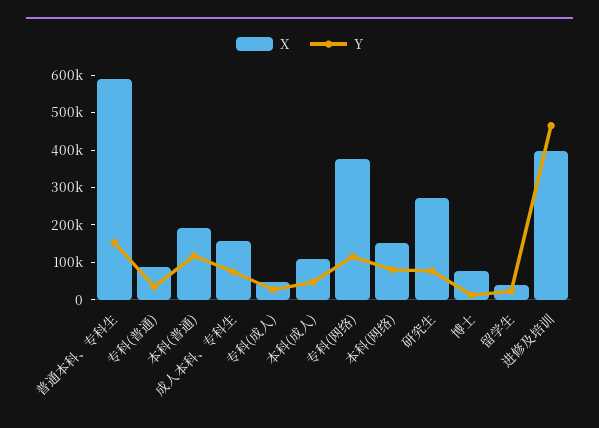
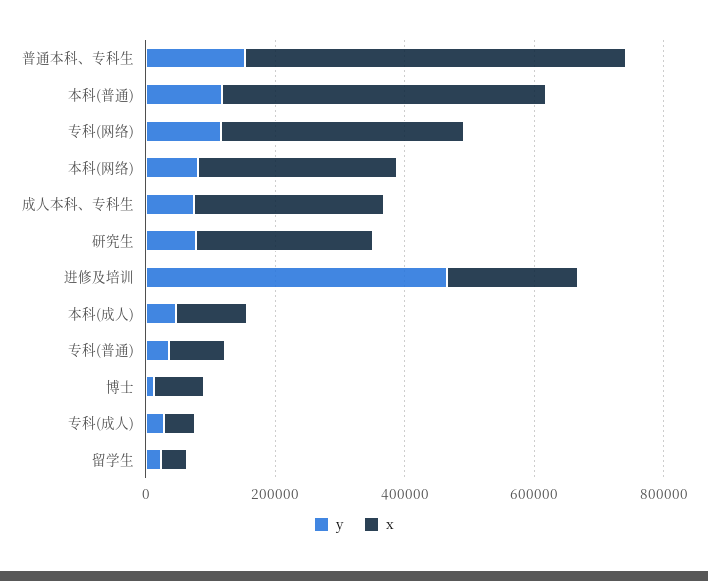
X, 本科(普通): 200000 -> 500000
X, 成人本科、专科生: 150000 -> 300000
X, 本科(网络): 150000 -> 300000
X, 进修及培训: 400000 -> 200000

